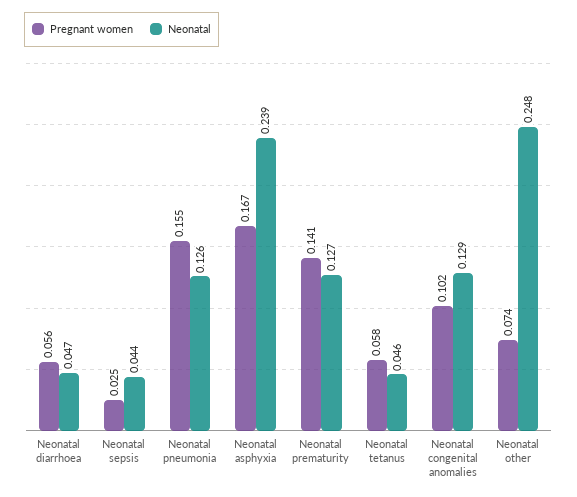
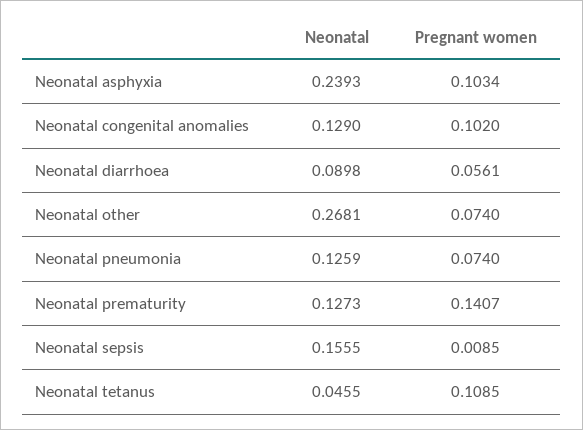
Neonatal, Neonatal diarrhoea: 0.047 -> 0.0898
Pregnant women, Neonatal sepsis: 0.025 -> 0.0085
Neonatal, Neonatal sepsis: 0.044 -> 0.1555
Pregnant women, Neonatal pneumonia: 0.155 -> 0.074
Pregnant women, Neonatal asphyxia: 0.167 -> 0.1034
Pregnant women, Neonatal tetanus: 0.058 -> 0.1085
Neonatal, Neonatal other: 0.248 -> 0.2681

